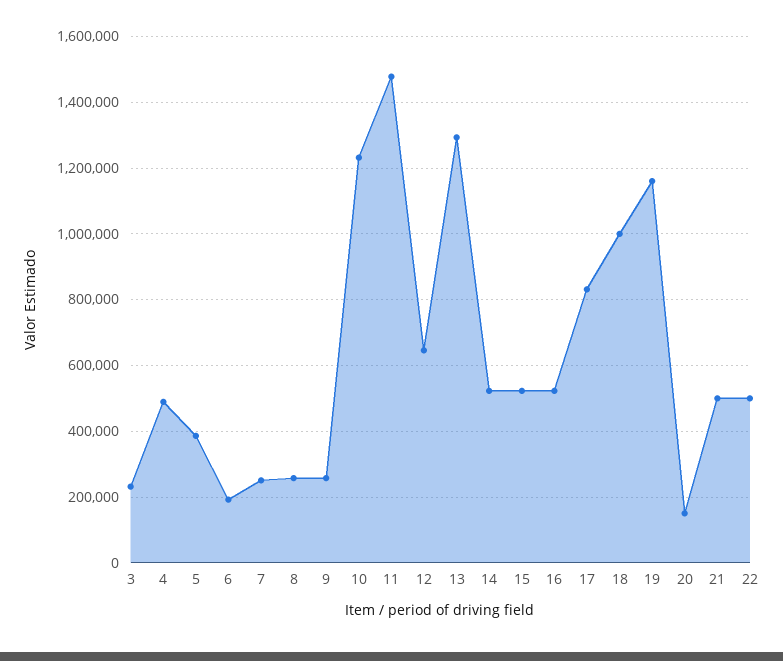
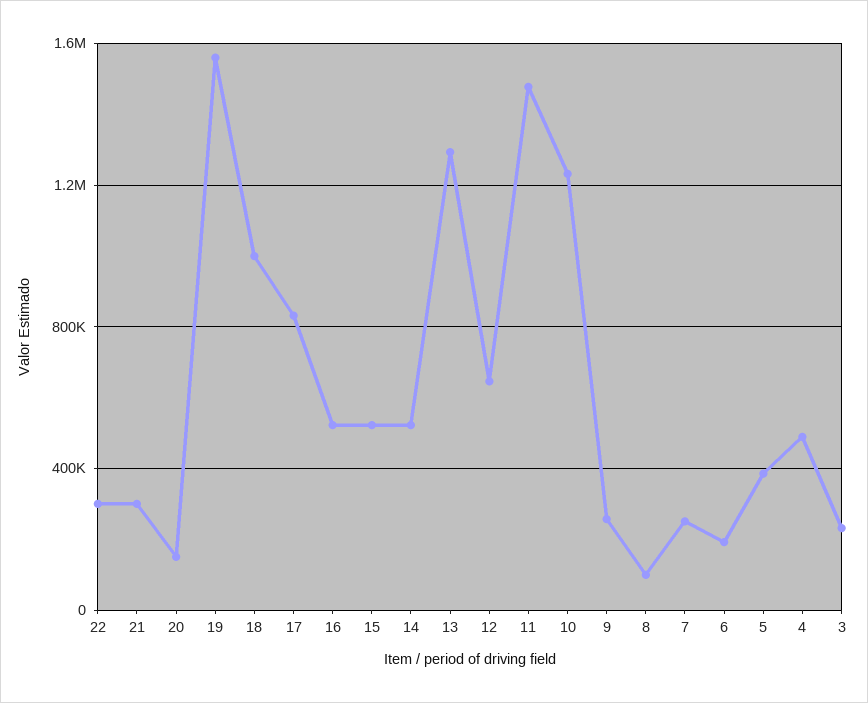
8: 260000 -> 100000
19: 1160000 -> 1550000
21: 500000 -> 300000
22: 500000 -> 300000

